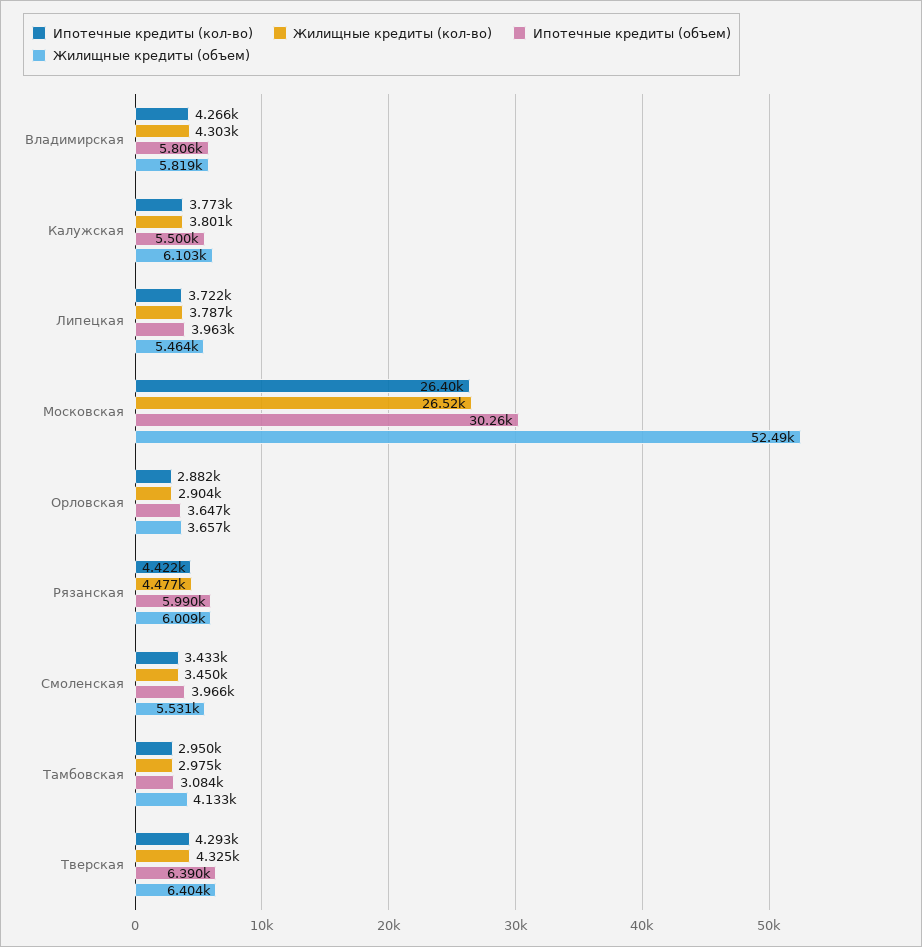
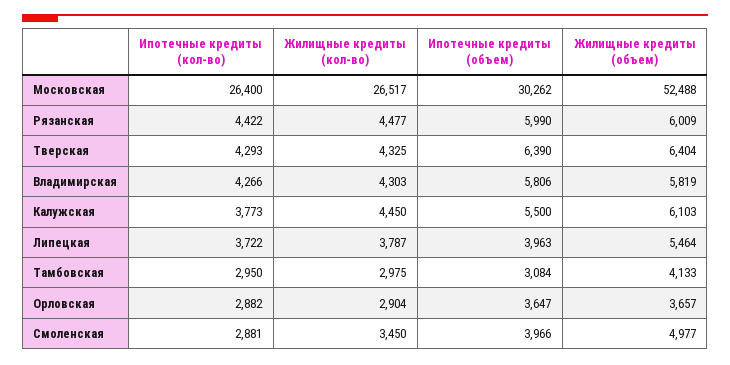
Жилищные кредиты (кол-во), Калужская: 3801 -> 4450
Ипотечные кредиты (кол-во), Смоленская: 3433 -> 2881
Жилищные кредиты (объем), Смоленская: 5531 -> 4977

